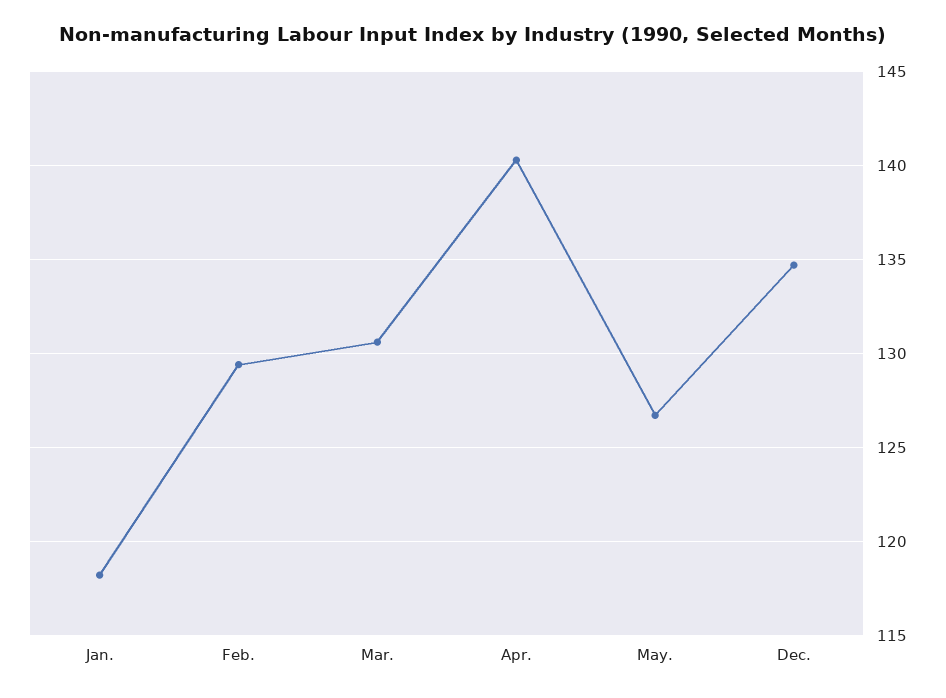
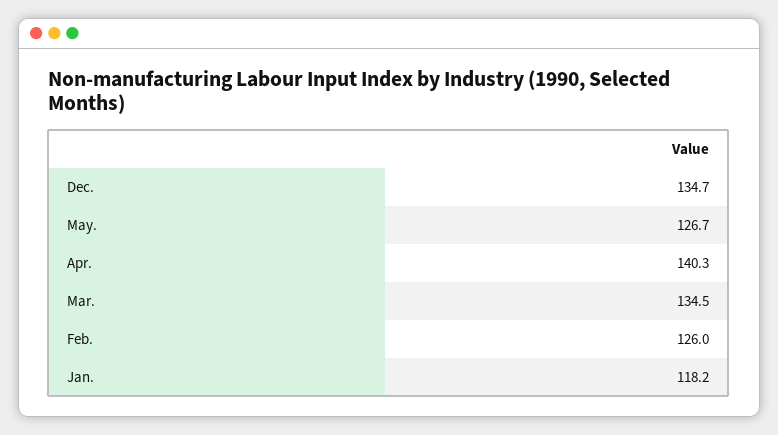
Feb.: 129.5 -> 126
Mar.: 130.5 -> 134.5

